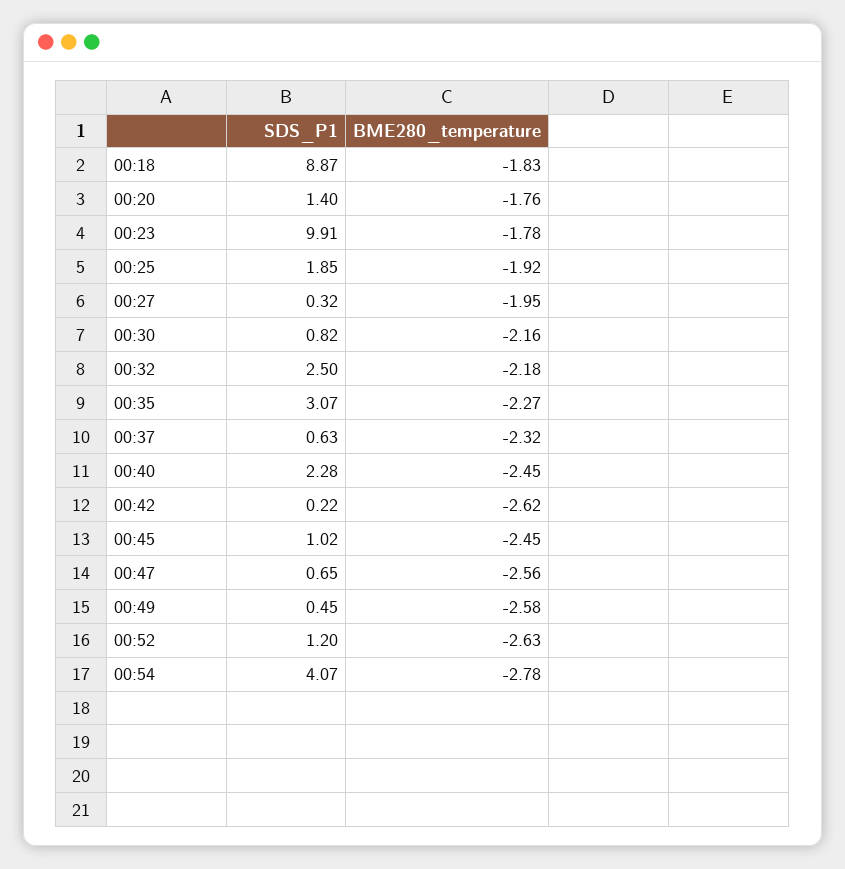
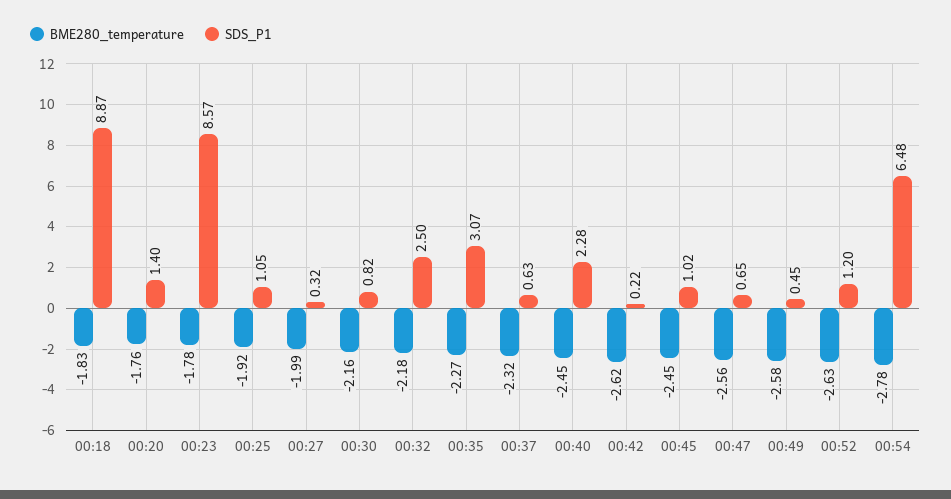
SDS_P1, 00:23: 9.91 -> 8.57
SDS_P1, 00:25: 1.85 -> 1.05
BME280_temperature, 00:27: -1.95 -> -1.99
SDS_P1, 00:54: 4.07 -> 6.48

